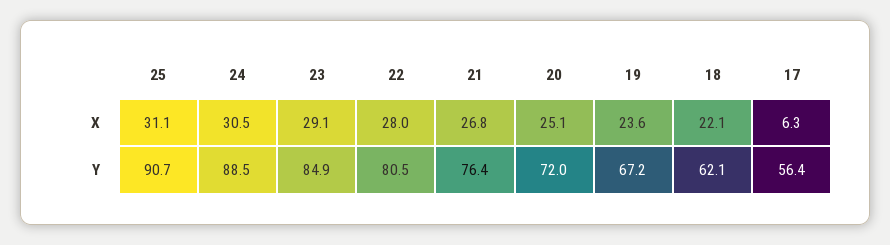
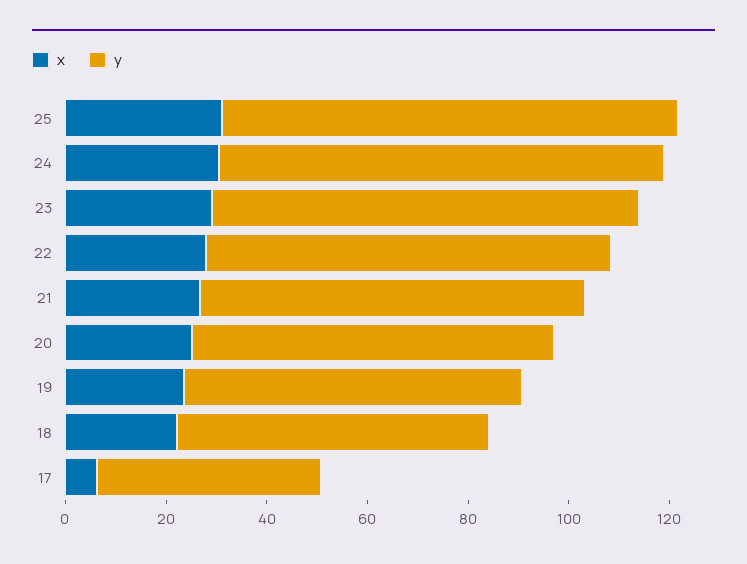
Y, 17: 56.4 -> 45

